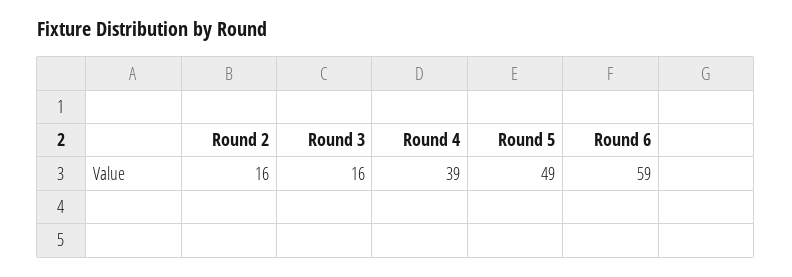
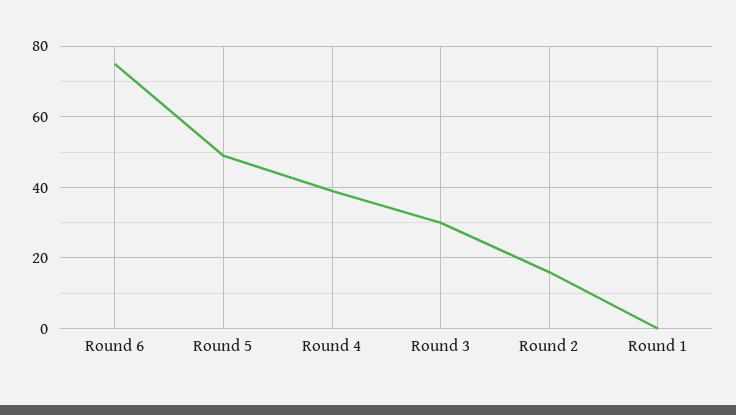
Round 3: 16 -> 30
Round 6: 59 -> 75
Round 1: none -> 0

